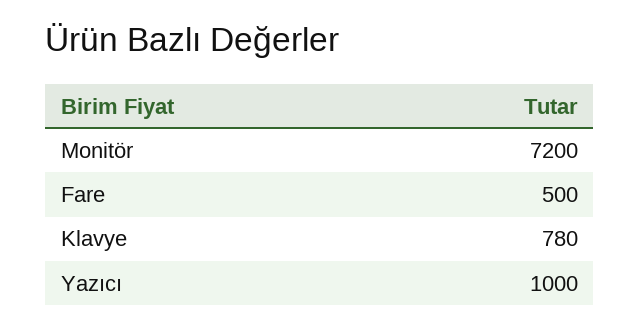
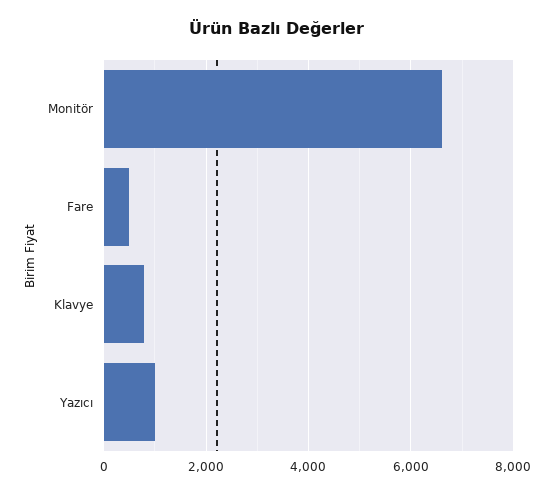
Monitör: 7200 -> 6600

